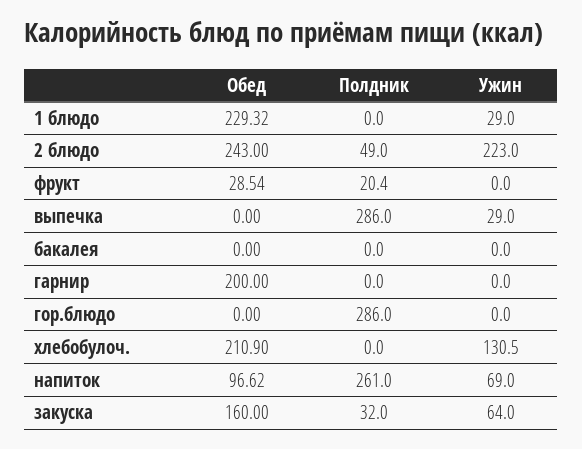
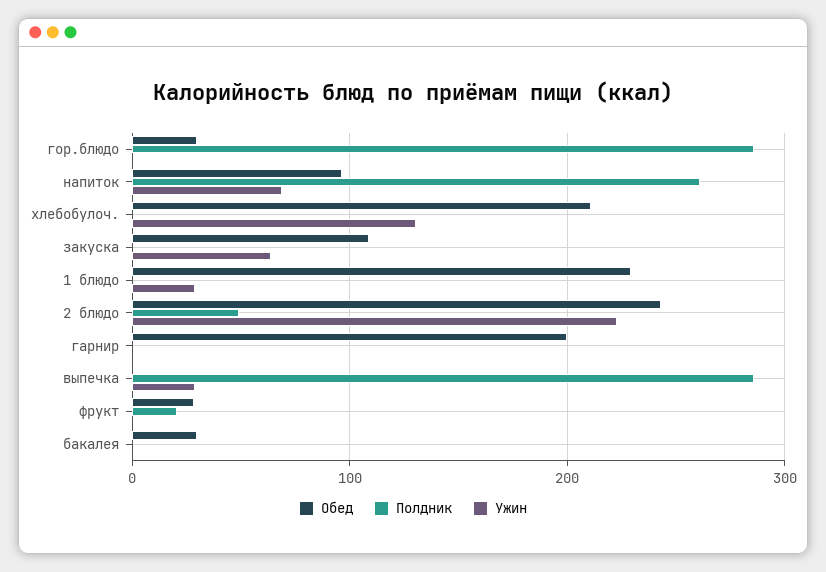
Обед, бакалея: 0 -> 30
Обед, гор.блюдо: 0 -> 30
Обед, закуска: 160 -> 110
Полдник, закуска: 32 -> 0

